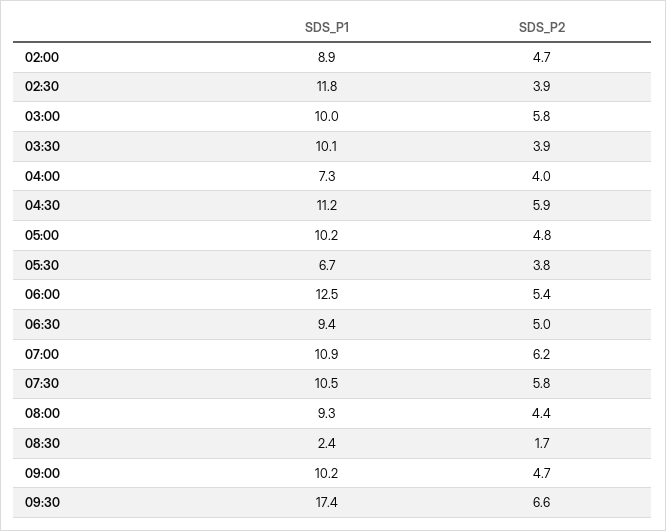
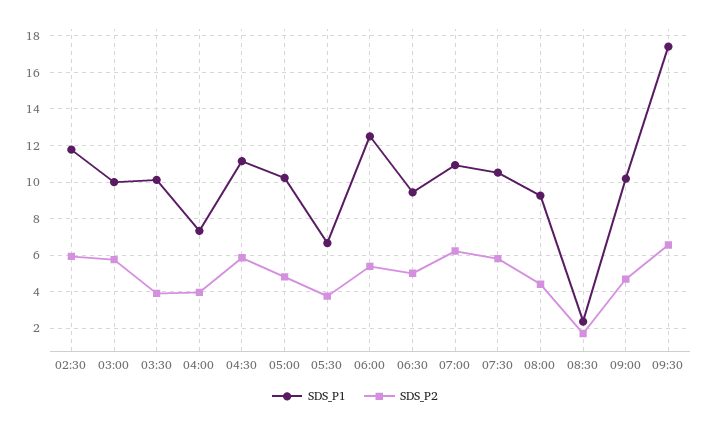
SDS_P1, 02:00: 8.9 -> none
SDS_P2, 02:00: 4.7 -> none
SDS_P2, 02:30: 3.9 -> 6

